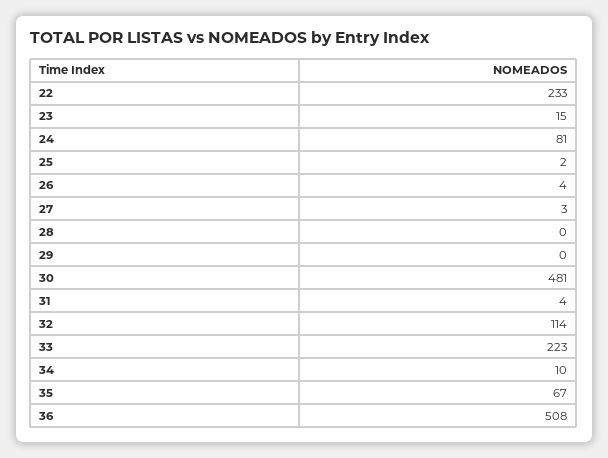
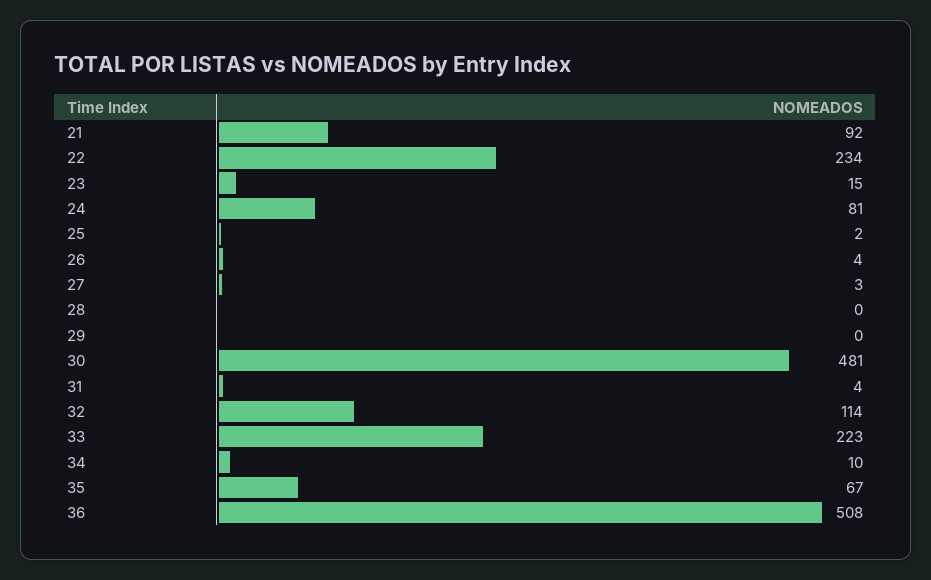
22: 233 -> 234
21: none -> 92

